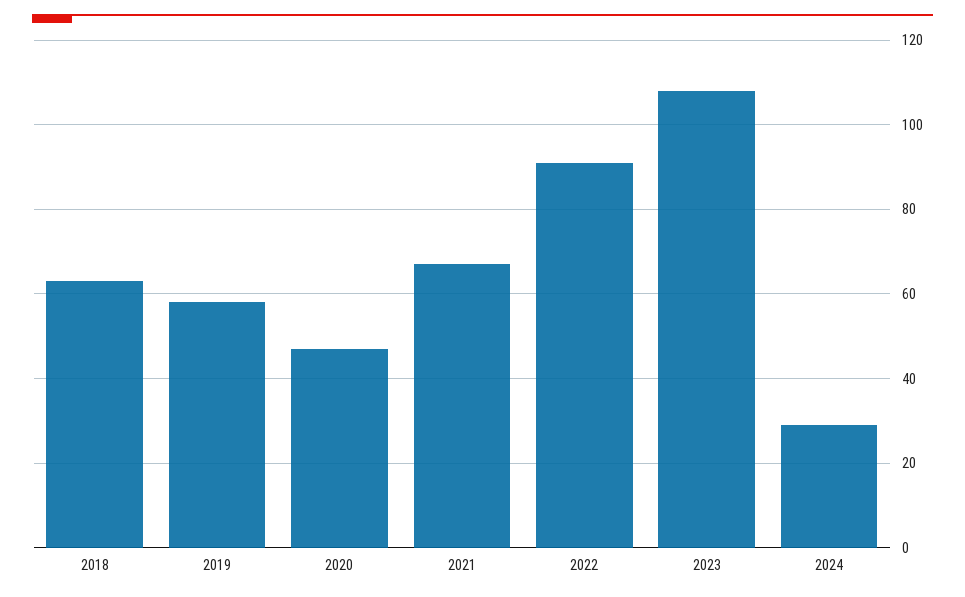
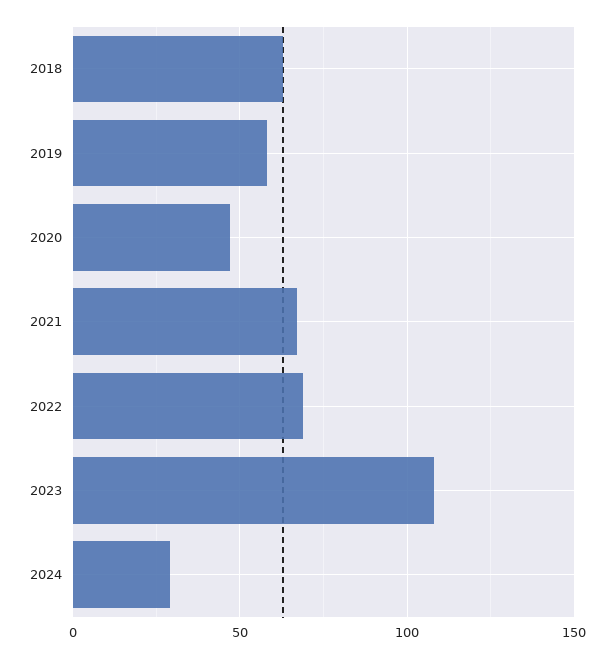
2022: 90 -> 70

